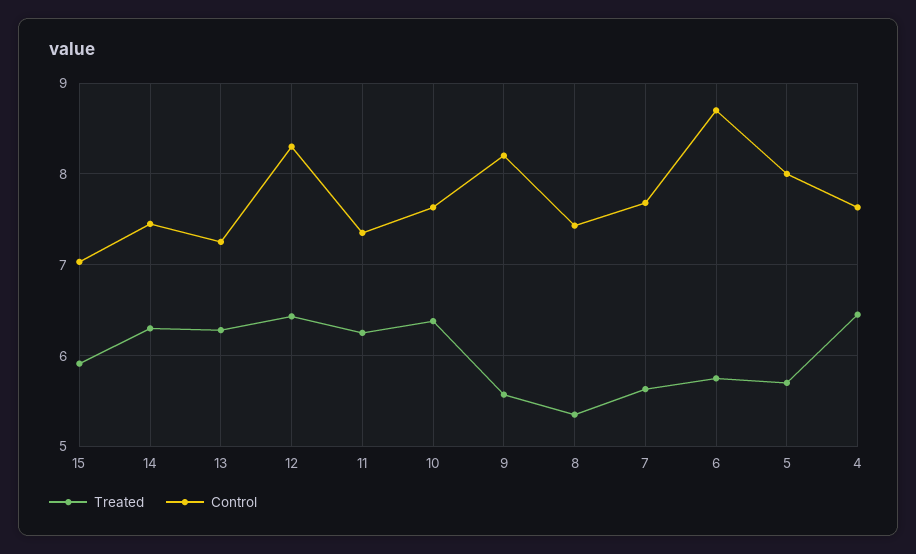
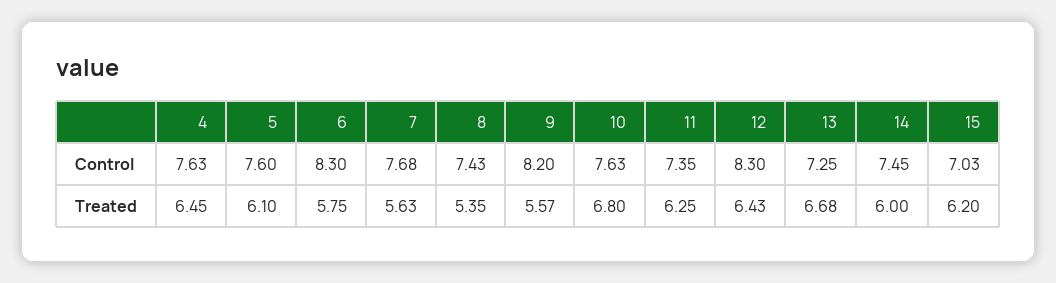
Treated, 15: 5.9 -> 6.2
Treated, 14: 6.3 -> 6
Treated, 13: 6.3 -> 6.68
Treated, 10: 6.4 -> 6.8
Control, 6: 8.7 -> 8.3
Treated, 5: 5.7 -> 6.1
Control, 5: 8 -> 7.6

